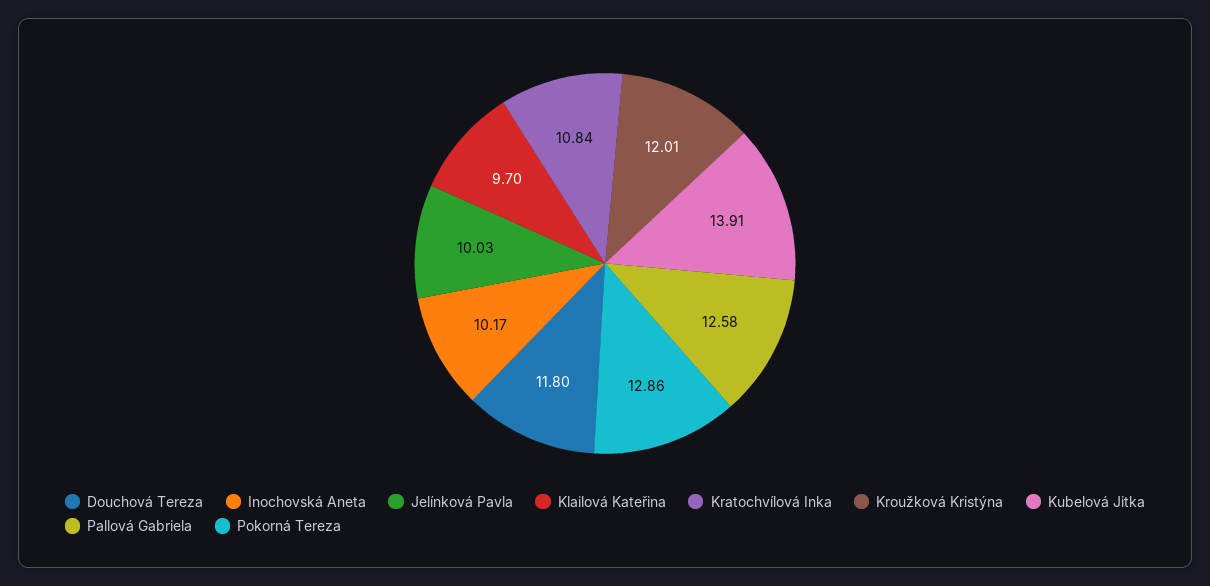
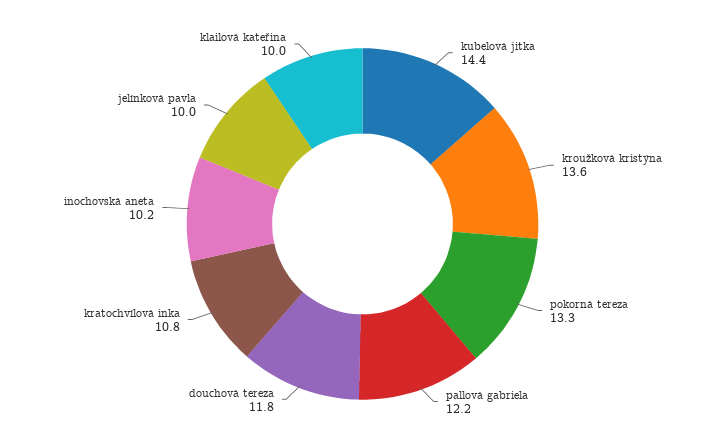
Klailová Kateřina: 9.7 -> 10
Kroužková Kristýna: 12.01 -> 13.6
Kubelová Jitka: 13.91 -> 14.4
Pallová Gabriela: 12.58 -> 12.2
Pokorná Tereza: 12.86 -> 13.3

